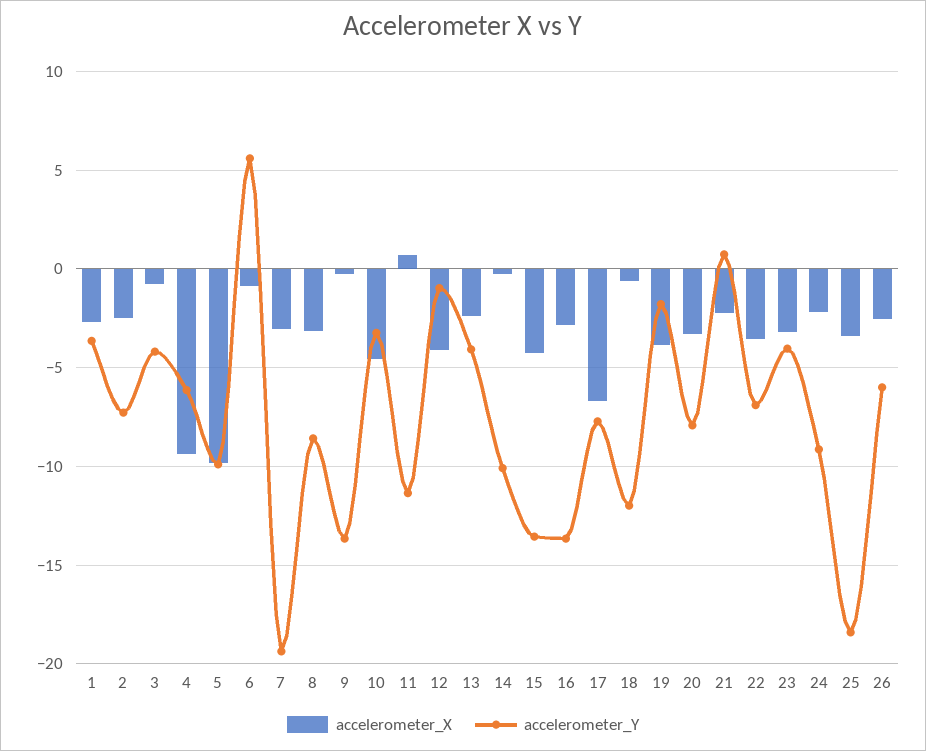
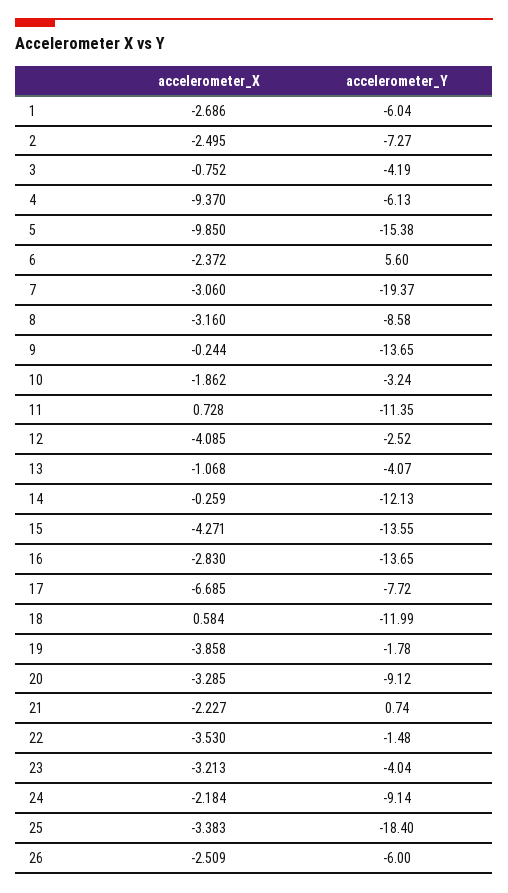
accelerometer_Y, 1: -3.5 -> -6.04
accelerometer_Y, 5: -10 -> -15.38
accelerometer_X, 6: -1 -> -2.372
accelerometer_X, 10: -4.5 -> -1.862
accelerometer_Y, 12: -1 -> -2.52
accelerometer_X, 13: -2.5 -> -1.068
accelerometer_Y, 14: -10 -> -12.13
accelerometer_X, 18: -0.5 -> 0.584
accelerometer_Y, 20: -8 -> -9.12
accelerometer_Y, 22: -7 -> -1.48

